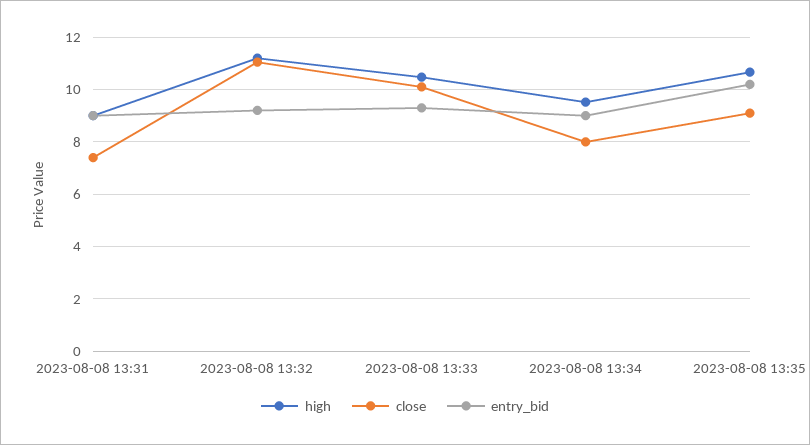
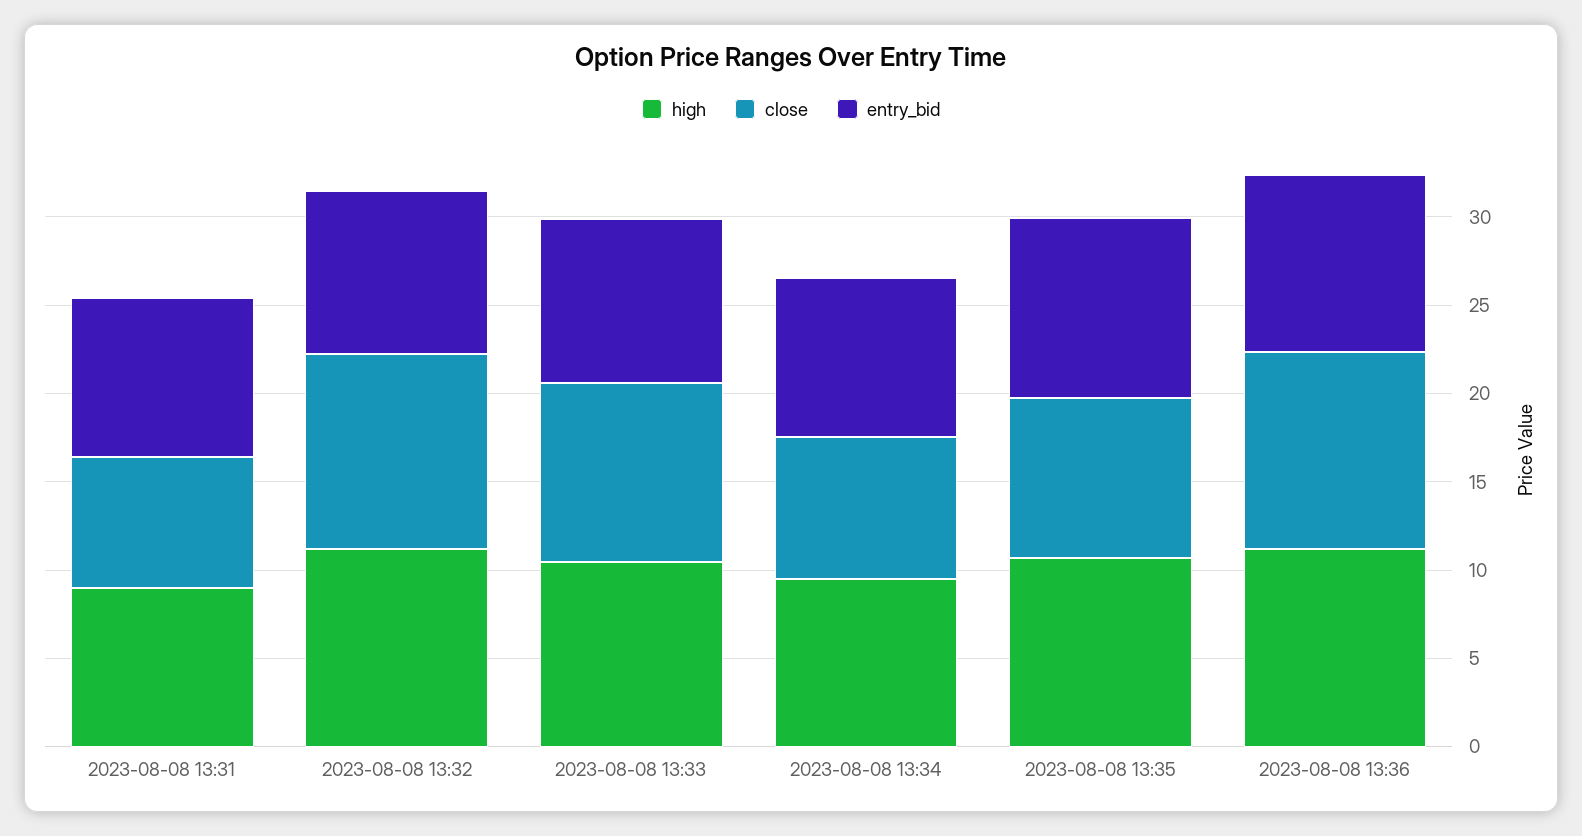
high, 2023-08-08 13:36: none -> 11
close, 2023-08-08 13:36: none -> 11
entry_bid, 2023-08-08 13:36: none -> 10

